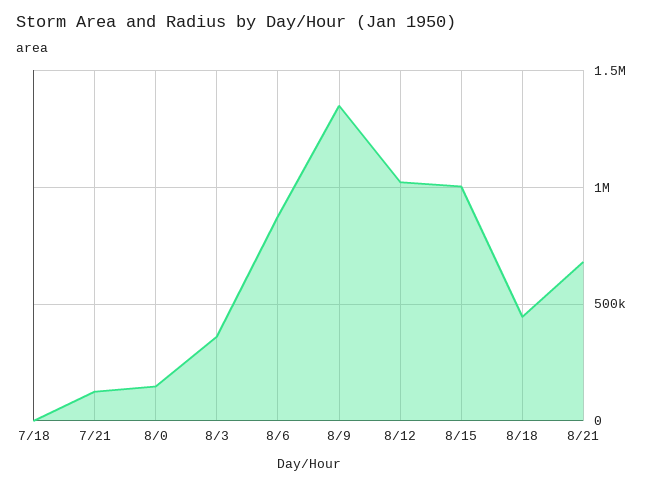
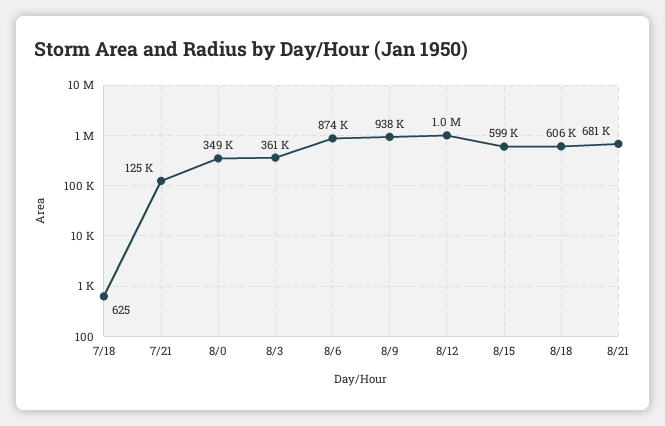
8/0: 150000 -> 349000
8/9: 1350000 -> 938000
8/15: 1000000 -> 599000
8/18: 450000 -> 606000

